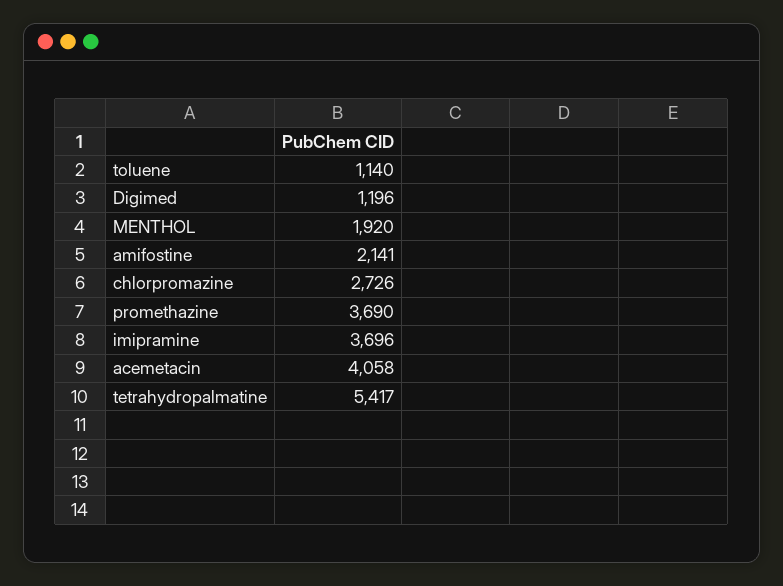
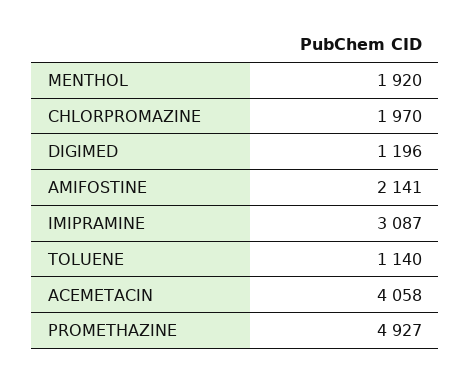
chlorpromazine: 2726 -> 1970
promethazine: 3690 -> 4927
imipramine: 3696 -> 3087
tetrahydropalmatine: 5417 -> none

